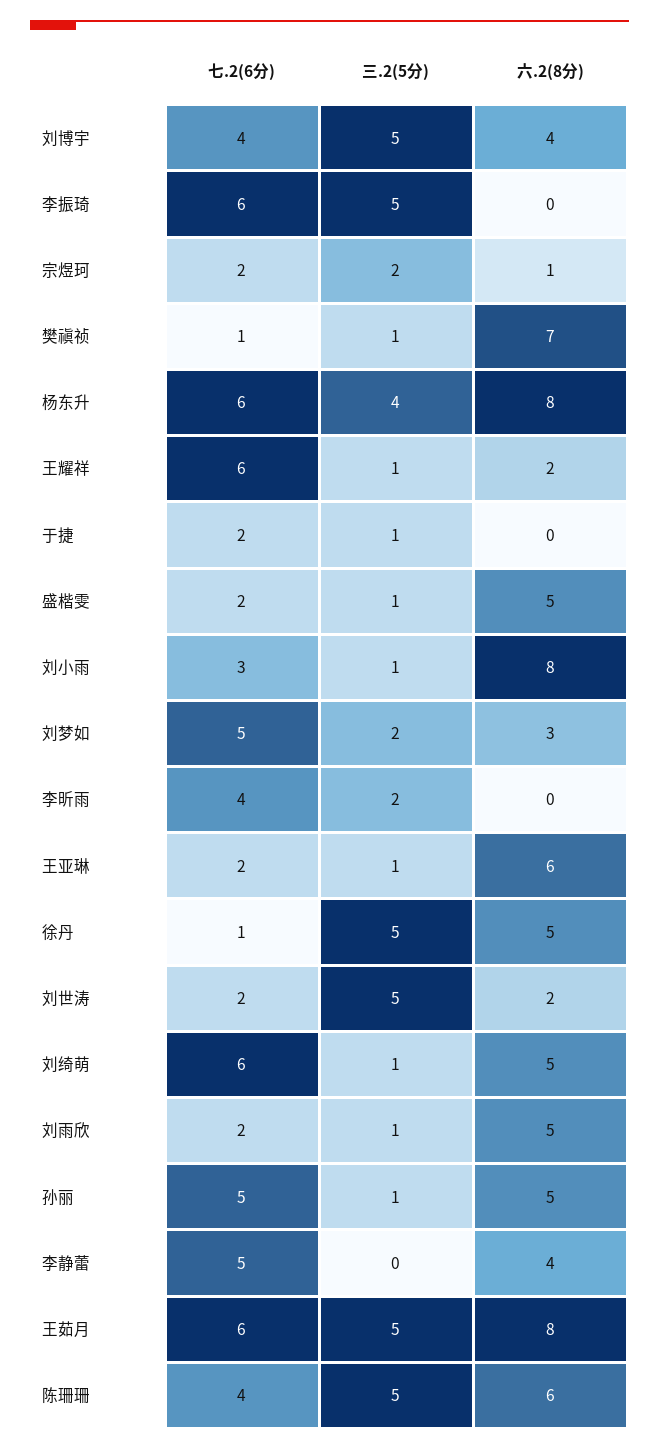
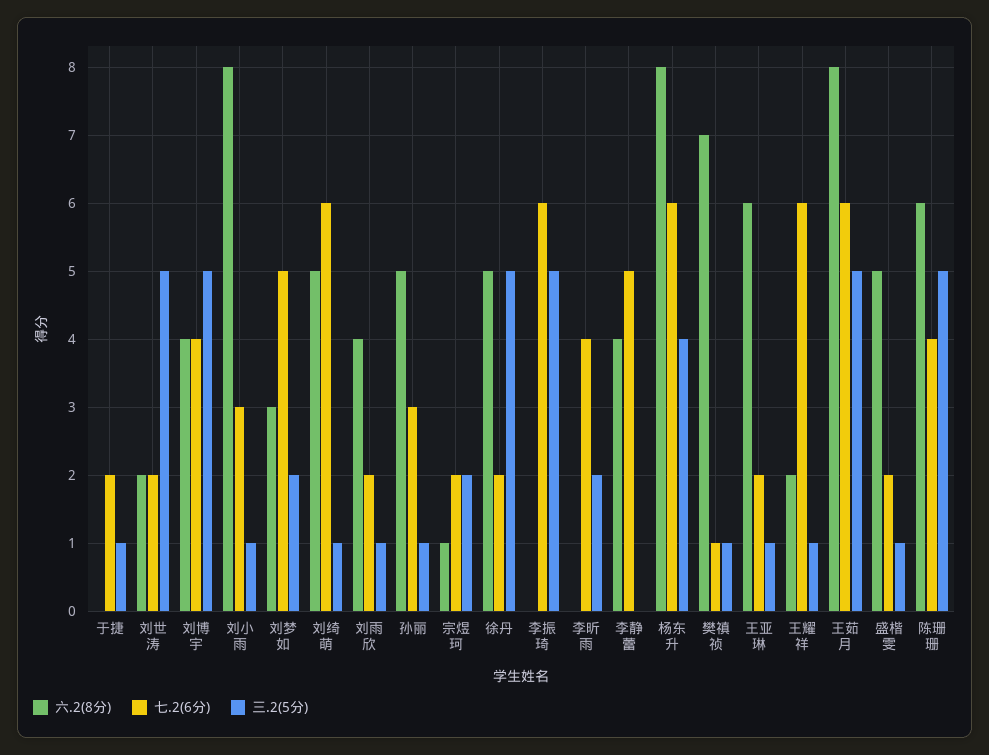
七.2(6分), 徐丹: 1 -> 2
六.2(8分), 刘雨欣: 5 -> 4
七.2(6分), 孙丽: 5 -> 3

